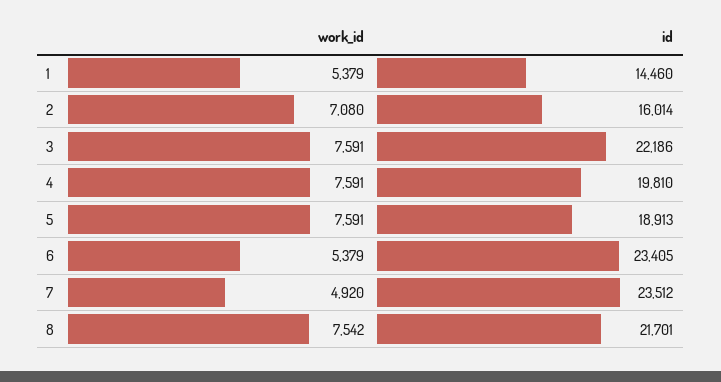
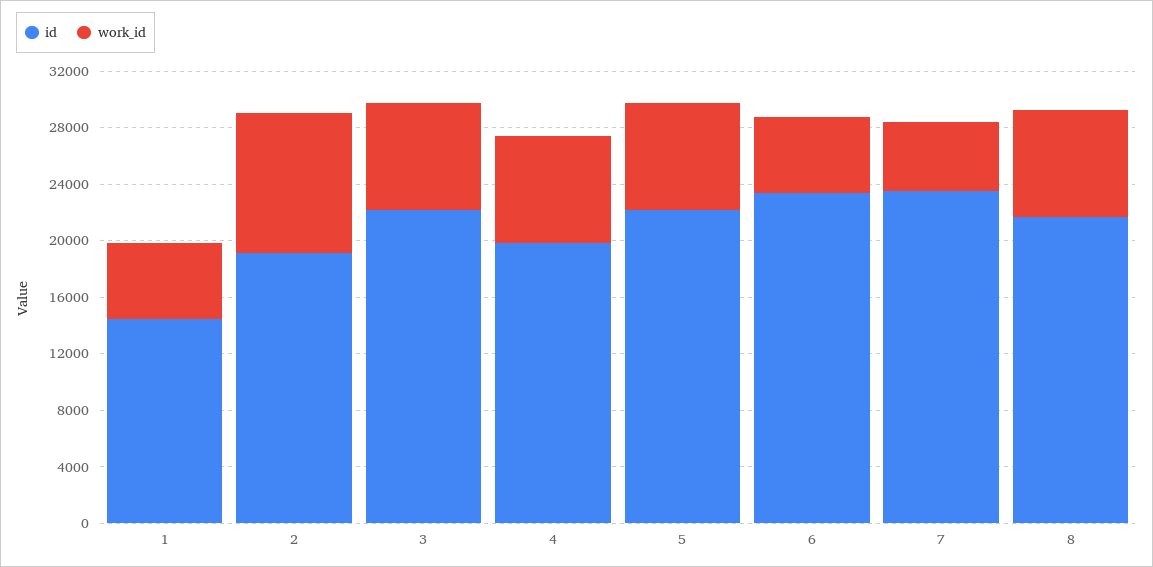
work_id, 2: 7080 -> 10000
id, 2: 16014 -> 19000
id, 5: 18913 -> 22000

